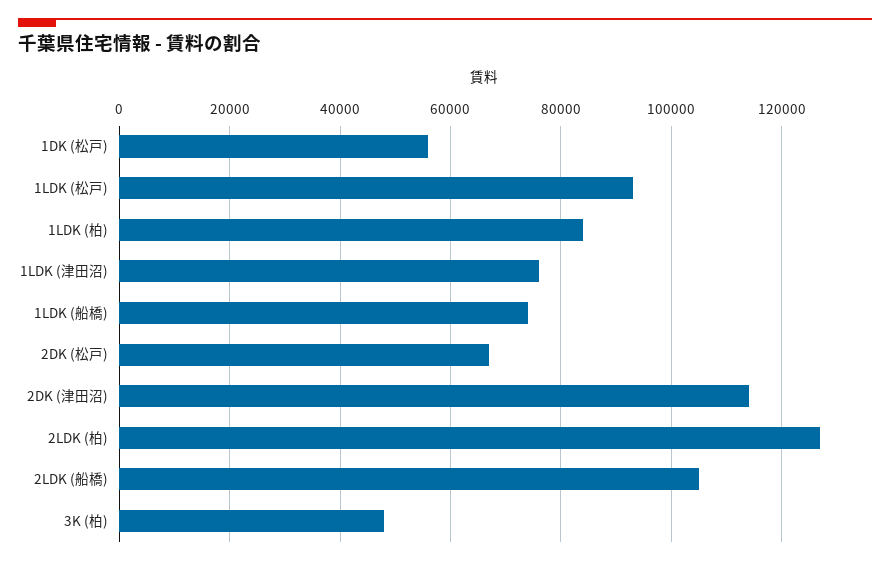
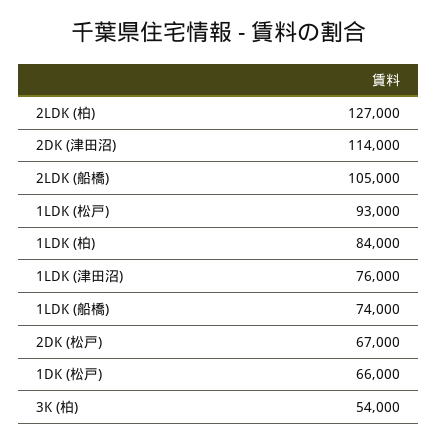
1DK (松戸): 56000 -> 66000
3K (柏): 48000 -> 54000

